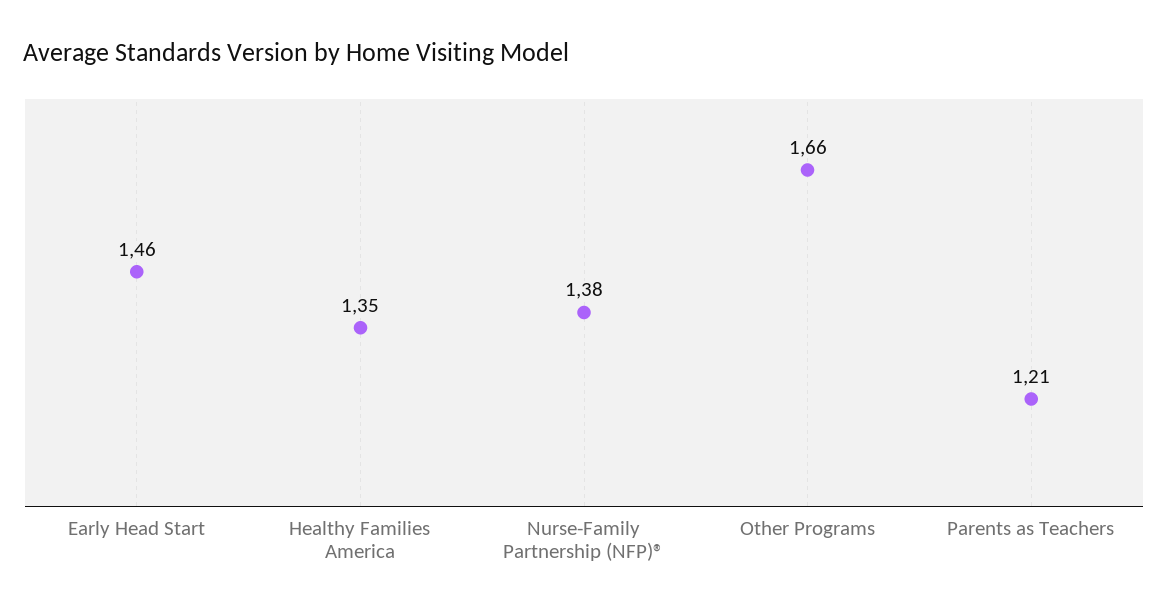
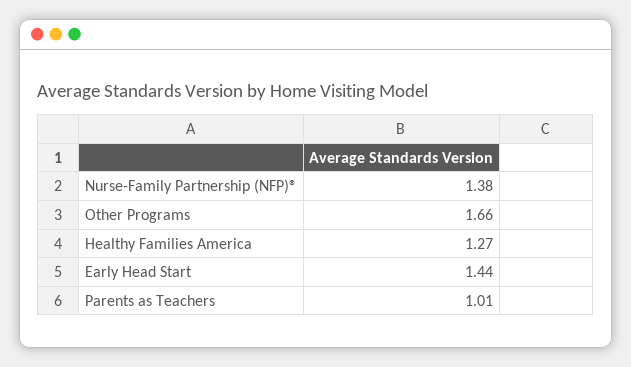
Early Head Start: 1.46 -> 1.44
Healthy Families America: 1.35 -> 1.27
Parents as Teachers: 1.21 -> 1.01

